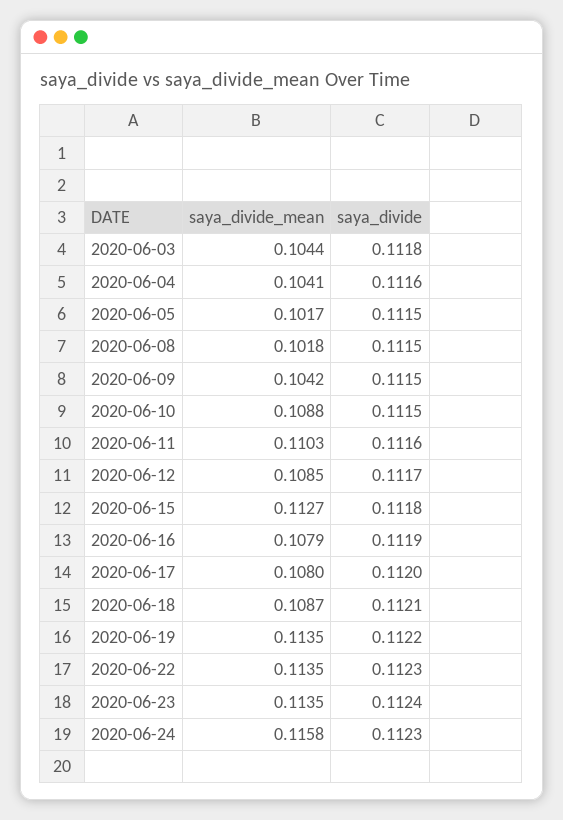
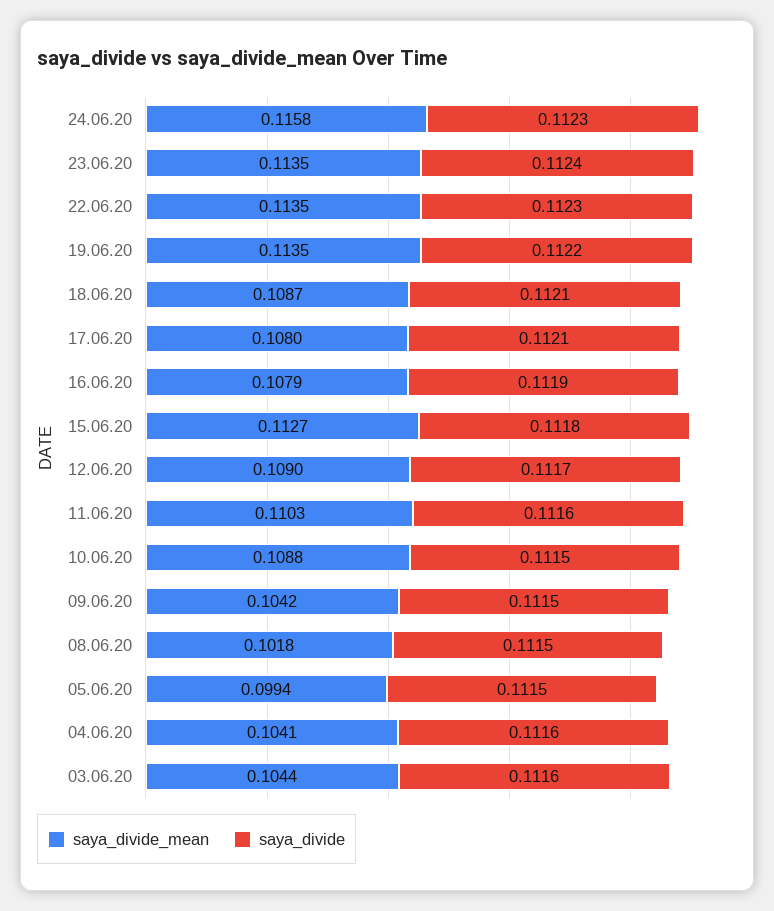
saya_divide, 2020-06-03: 0.1118 -> 0.1116
saya_divide_mean, 2020-06-05: 0.1017 -> 0.0994
saya_divide_mean, 2020-06-12: 0.1085 -> 0.109
saya_divide, 2020-06-17: 0.112 -> 0.1121

